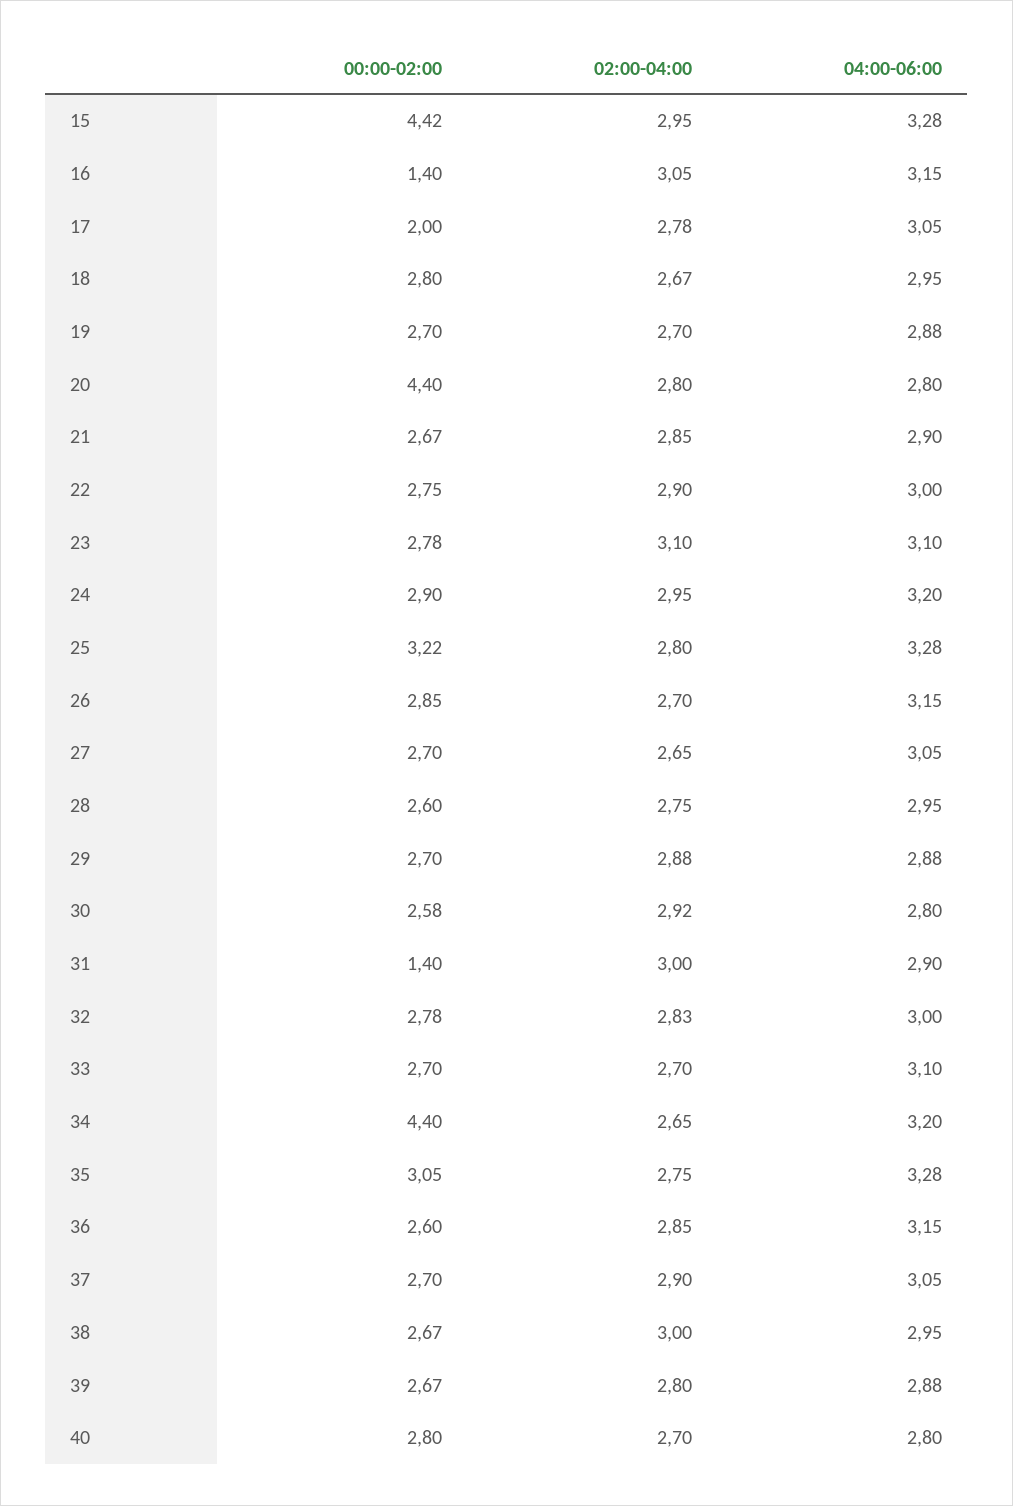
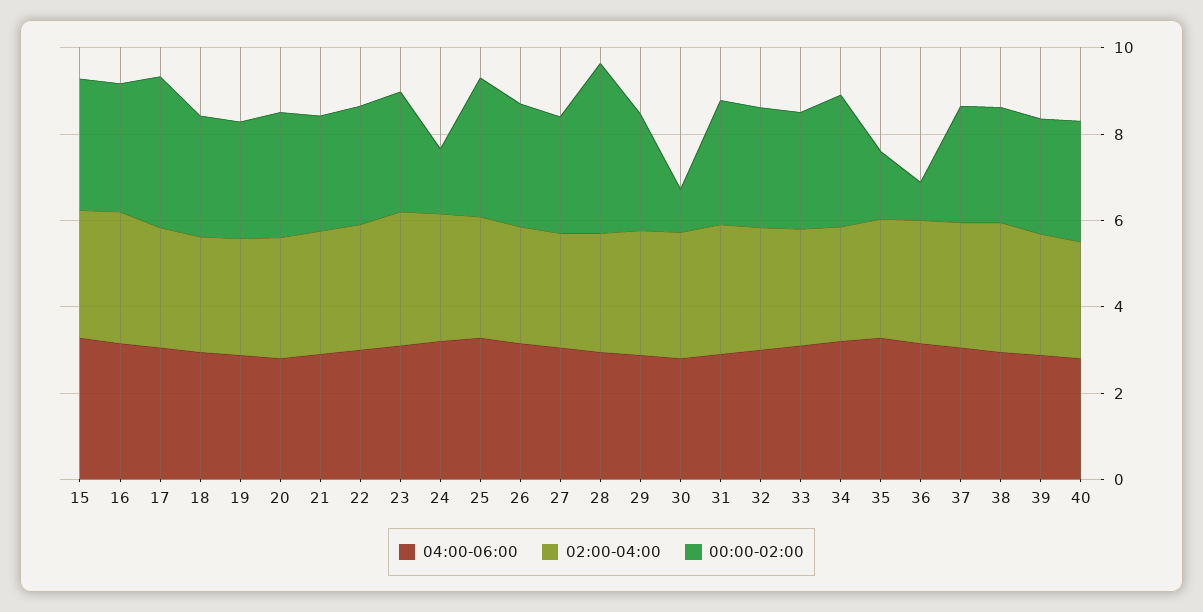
00:00-02:00, 15: 4.42 -> 3
00:00-02:00, 16: 1.4 -> 3
00:00-02:00, 17: 2 -> 3.5
00:00-02:00, 20: 4.4 -> 3
00:00-02:00, 24: 2.9 -> 1.5
00:00-02:00, 28: 2.6 -> 4
00:00-02:00, 30: 2.58 -> 1
00:00-02:00, 31: 1.4 -> 3
00:00-02:00, 34: 4.4 -> 3
00:00-02:00, 35: 3.05 -> 1.5
00:00-02:00, 36: 2.6 -> 1

